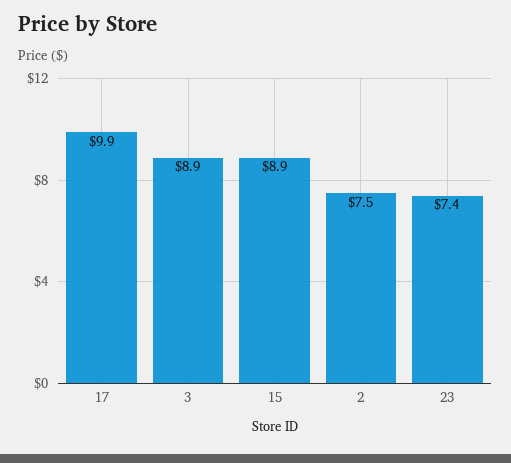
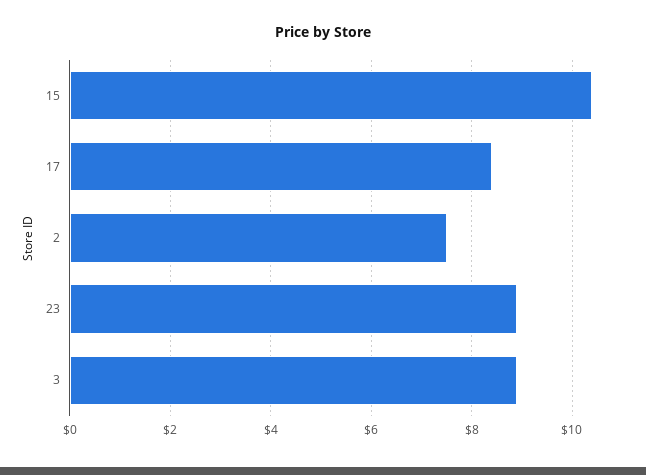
17: 9.9 -> 8.5
15: 8.9 -> 10.5
23: 7.4 -> 9

